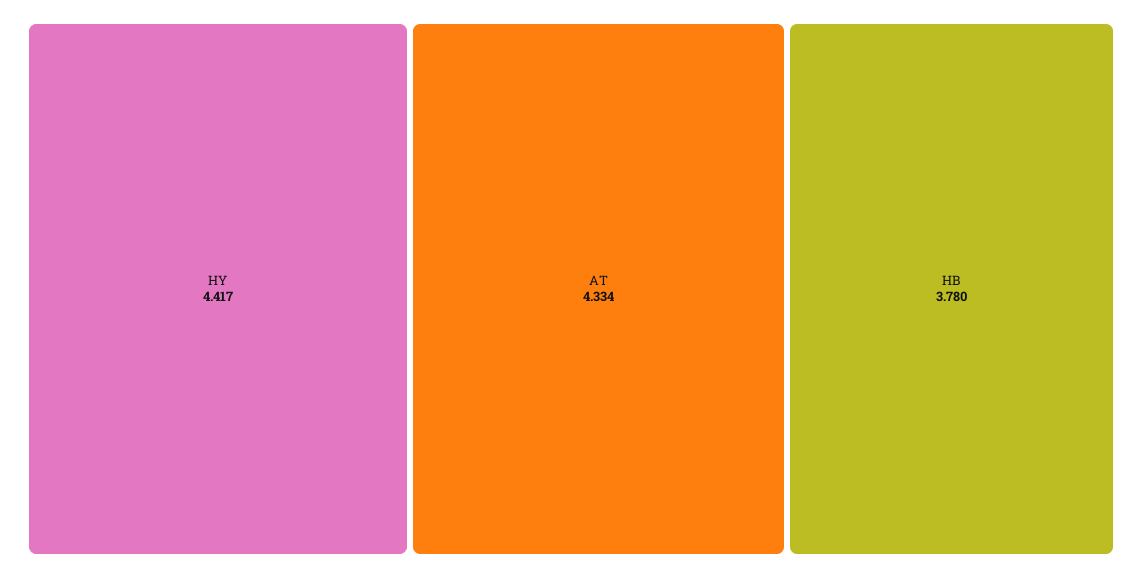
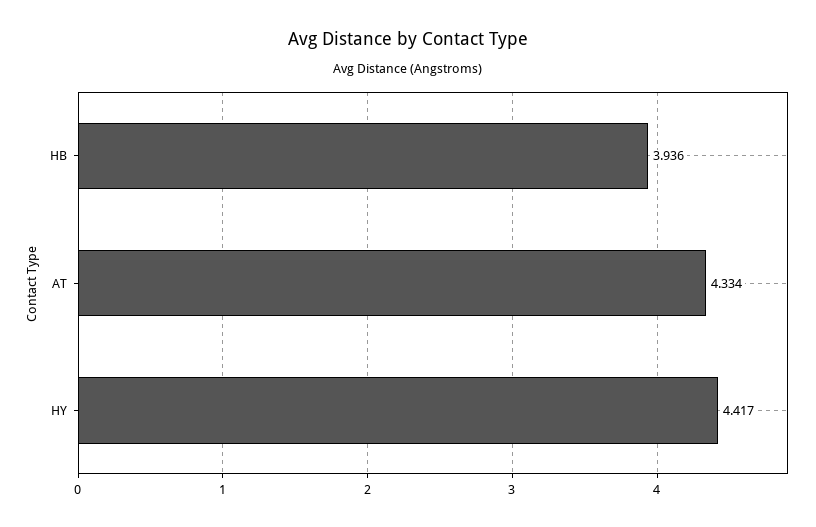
HB: 3.78 -> 3.936

